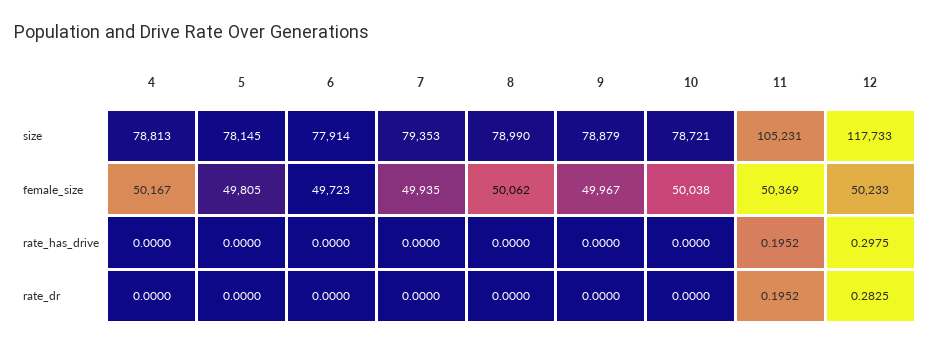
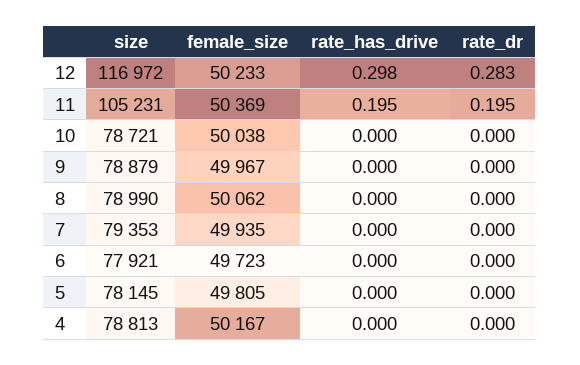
6, size: 77914 -> 77921
12, size: 117733 -> 116972

